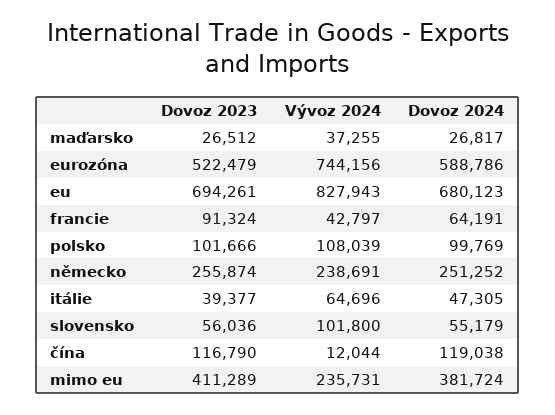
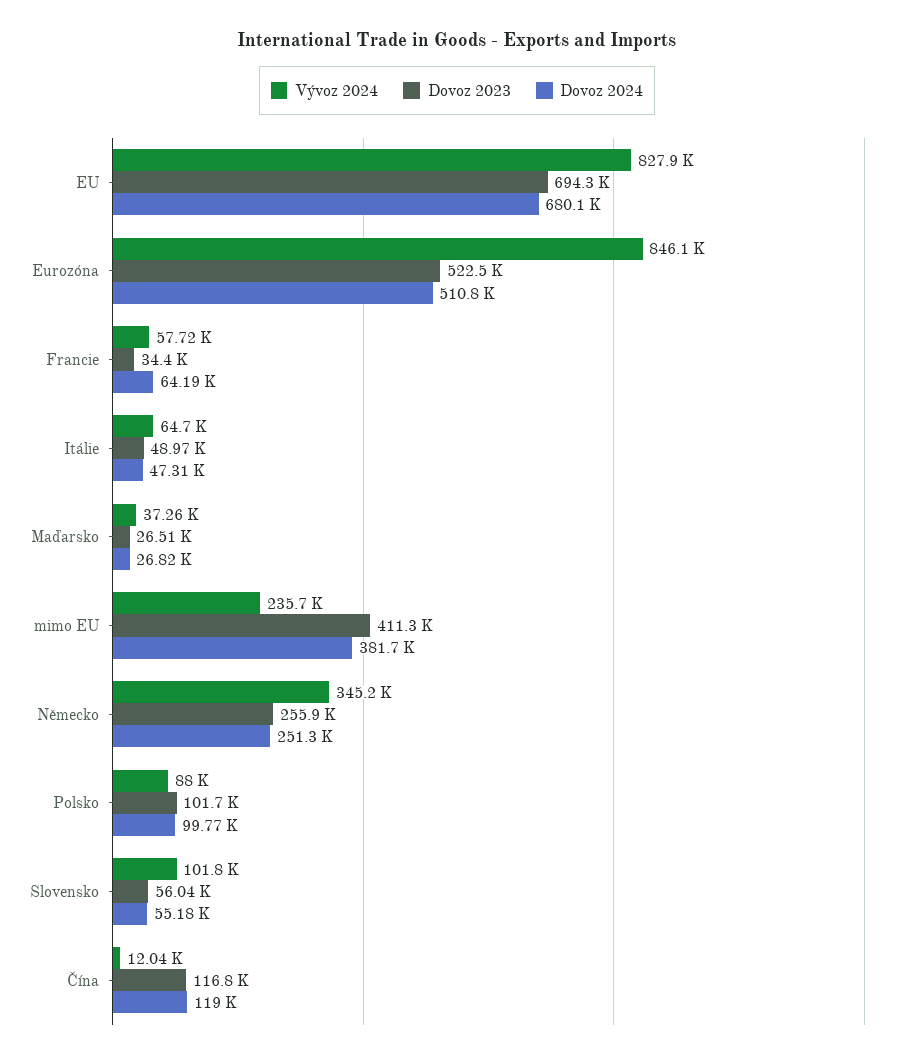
Vývoz 2024, eurozóna: 744156 -> 846100
Dovoz 2024, eurozóna: 588786 -> 510800
Dovoz 2023, francie: 91324 -> 34400
Vývoz 2024, francie: 42797 -> 57720
Vývoz 2024, polsko: 108039 -> 88000
Vývoz 2024, německo: 238691 -> 345200
Dovoz 2023, itálie: 39377 -> 48970

